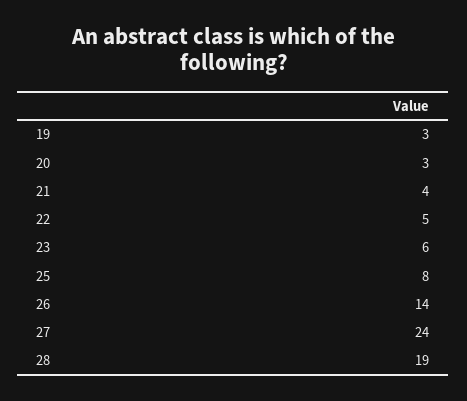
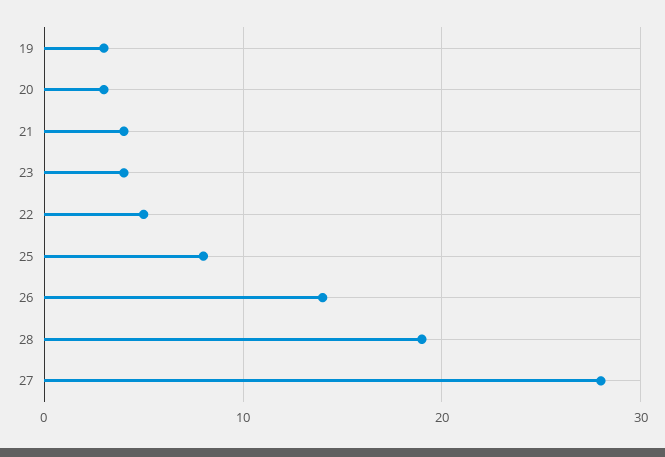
23: 6 -> 4
27: 24 -> 28

